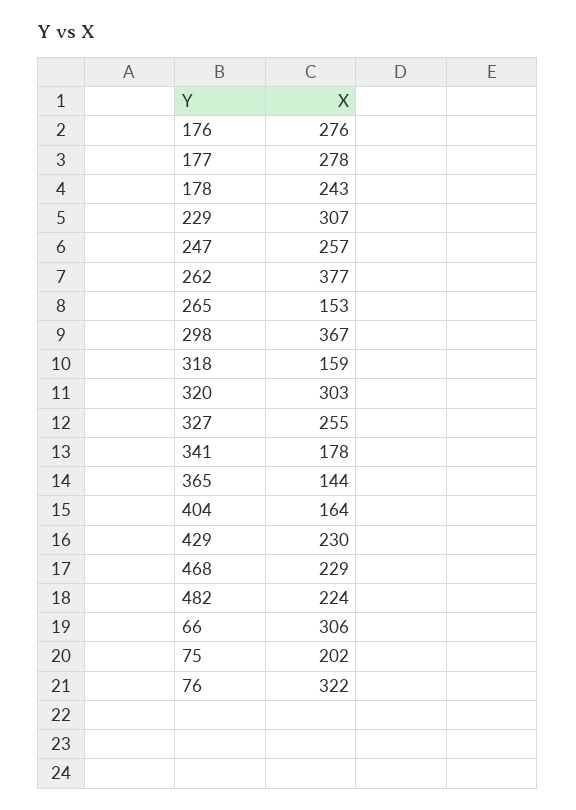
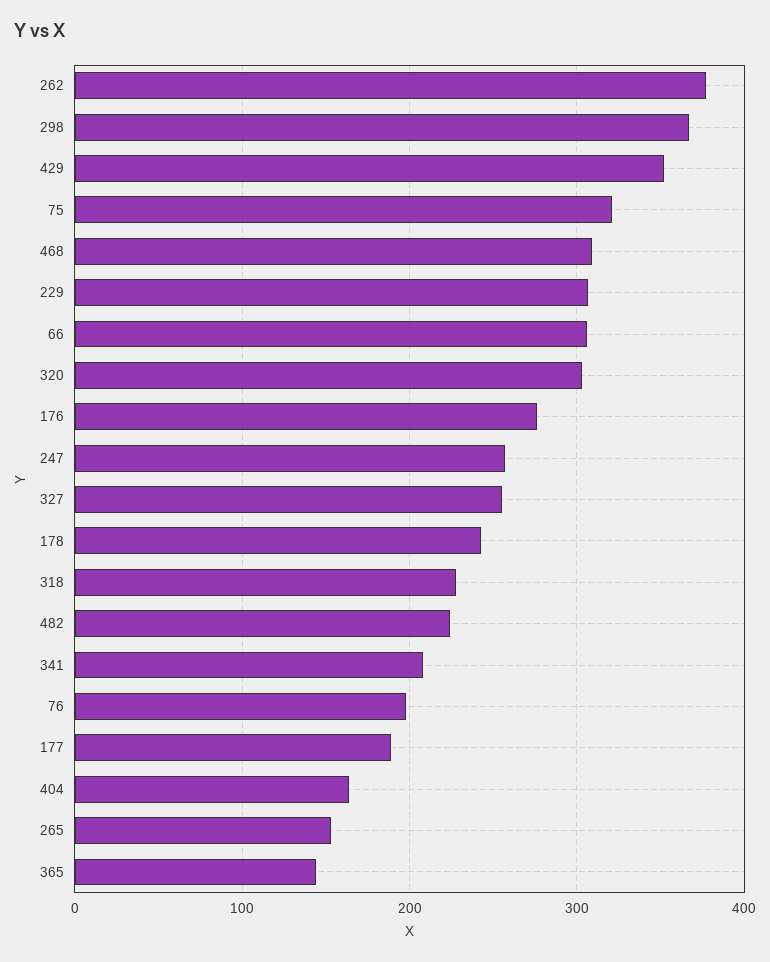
177: 278 -> 190
318: 159 -> 230
341: 178 -> 210
429: 230 -> 350
468: 229 -> 310
75: 202 -> 320
76: 322 -> 200

